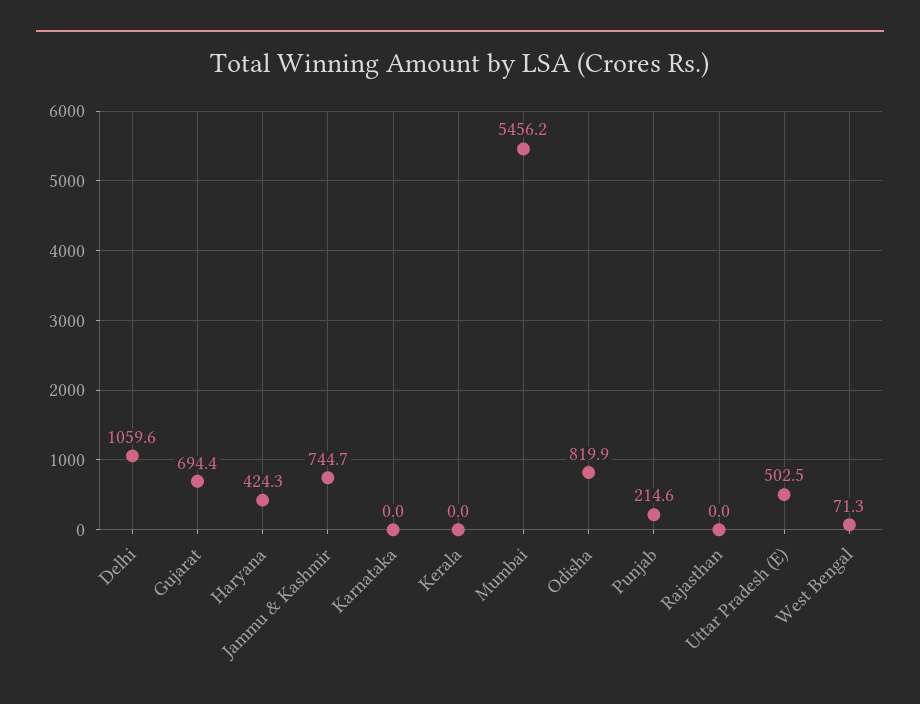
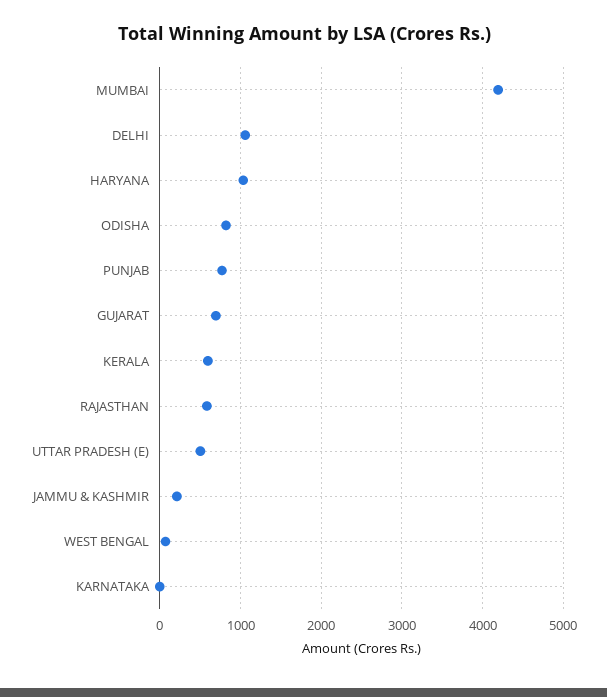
Haryana: 424.3 -> 1000
Jammu & Kashmir: 744.7 -> 200
Kerala: 0 -> 600
Mumbai: 5456.2 -> 4200
Punjab: 214.6 -> 800
Rajasthan: 0 -> 600

